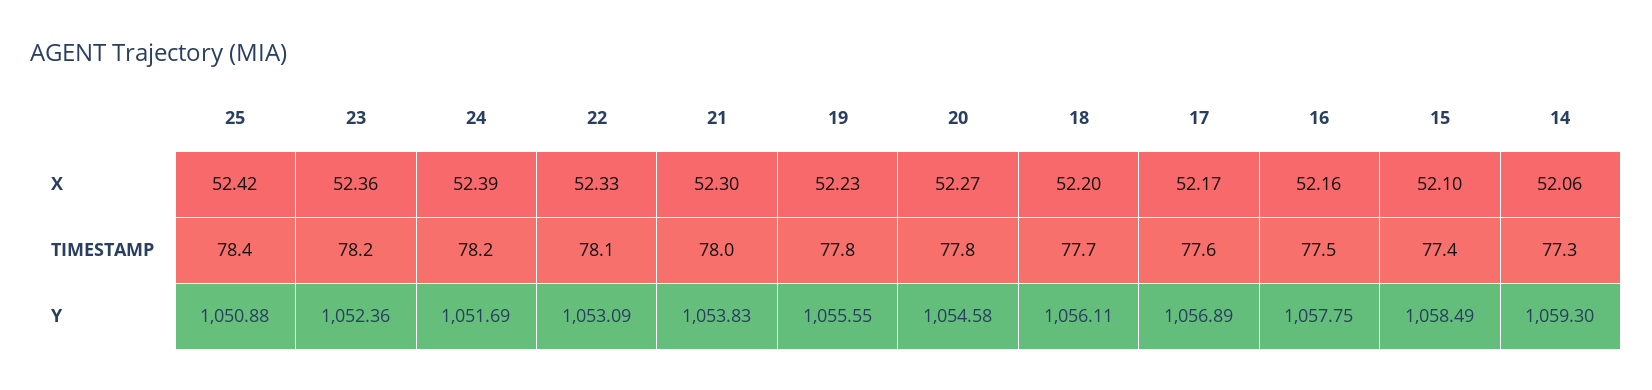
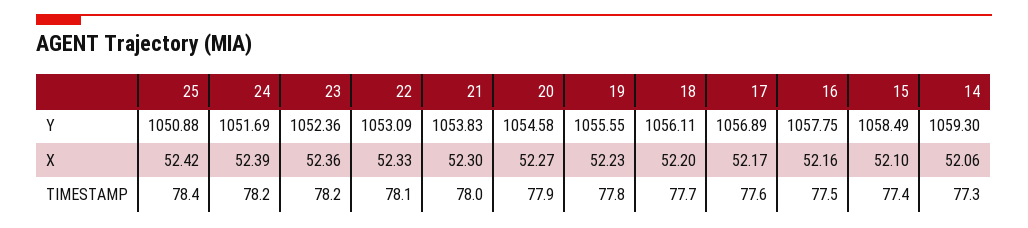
20, TIMESTAMP: 77.8 -> 77.9

